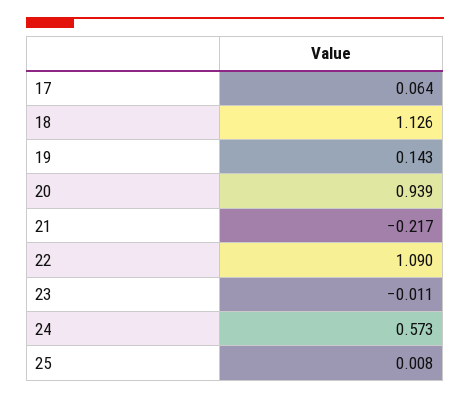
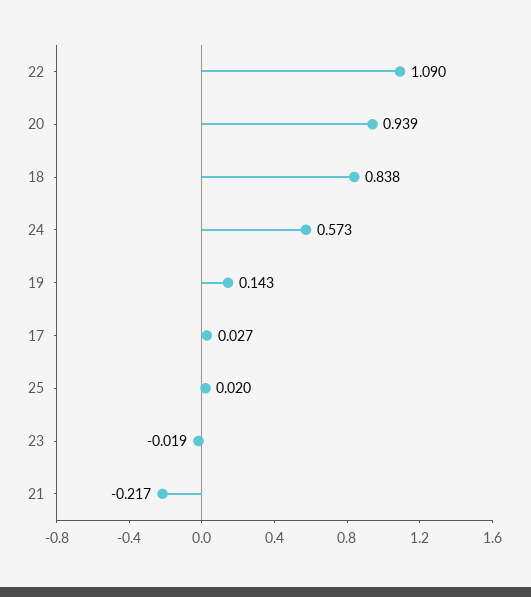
17: 0.064 -> 0.027
18: 1.126 -> 0.838
23: -0.011 -> -0.019
25: 0.008 -> 0.02

